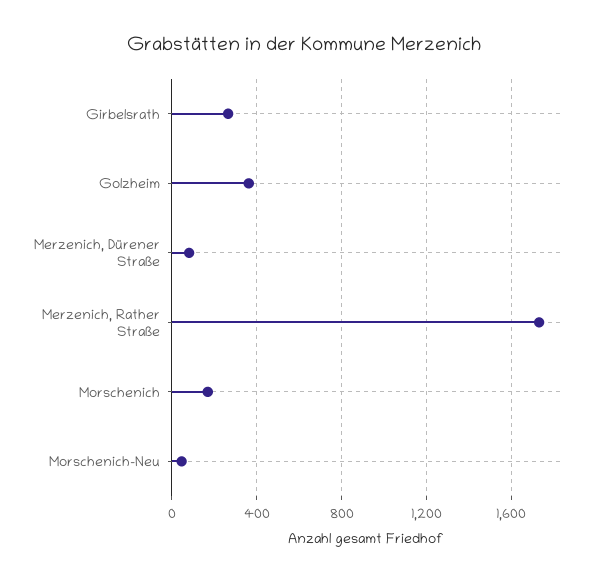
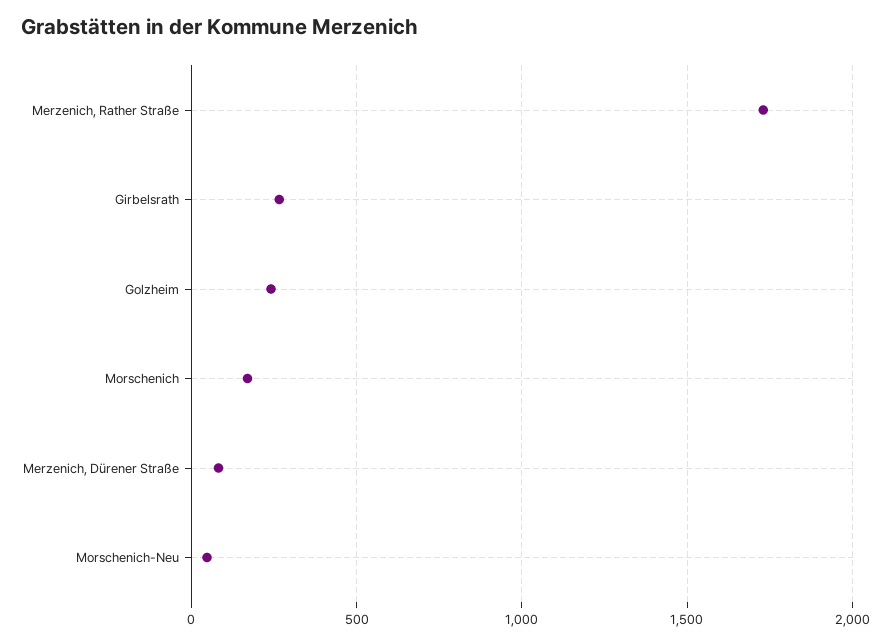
Golzheim: 350 -> 250

